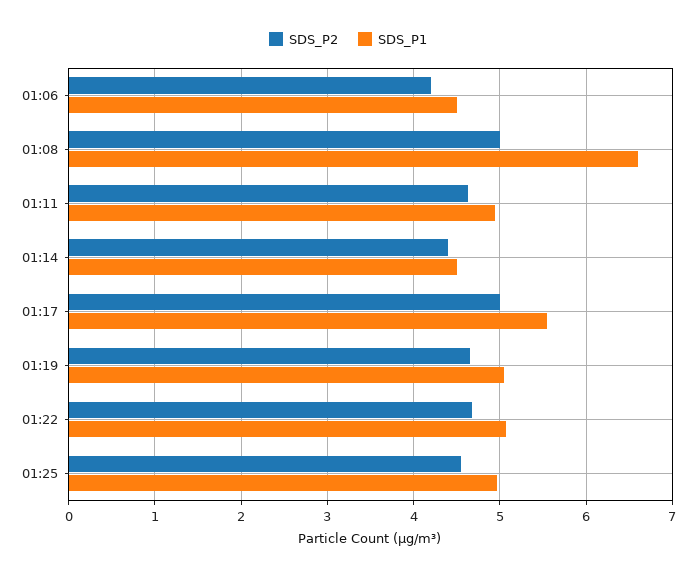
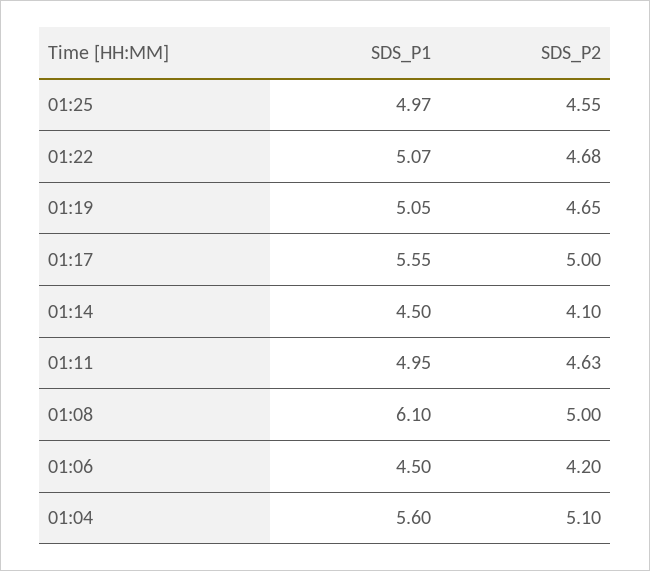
SDS_P1, 01:08: 6.6 -> 6.1
SDS_P2, 01:14: 4.4 -> 4.1
SDS_P1, 01:04: none -> 5.6
SDS_P2, 01:04: none -> 5.1

